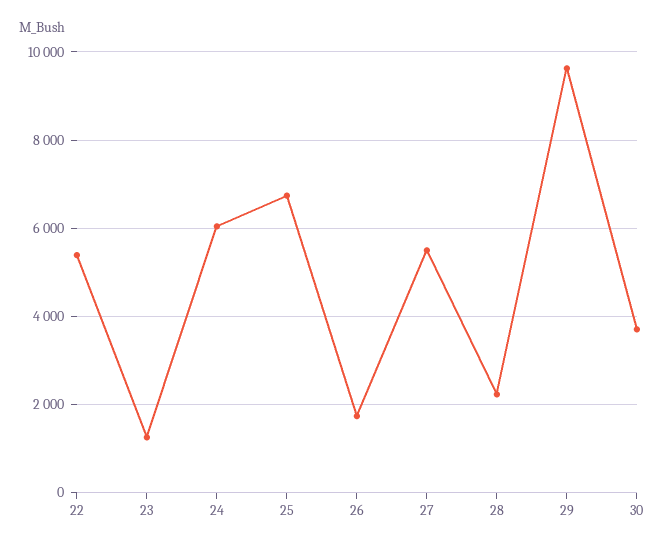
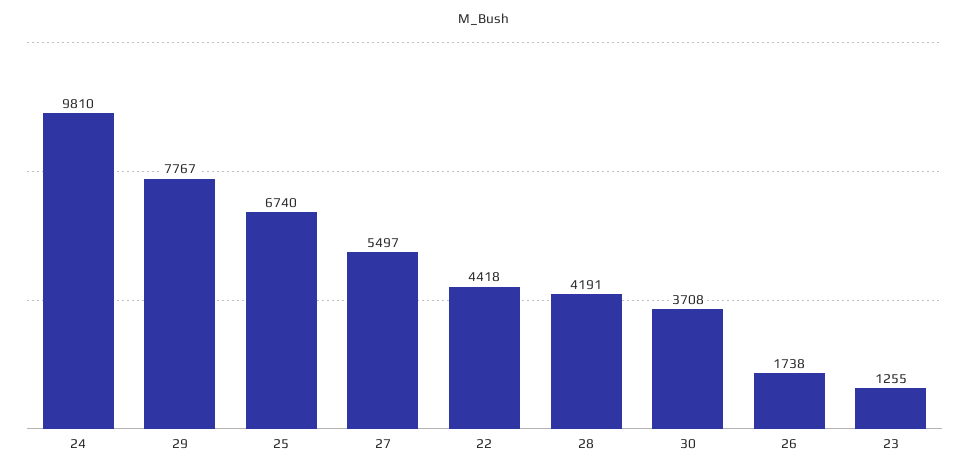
22: 5400 -> 4418
24: 6000 -> 9810
28: 2200 -> 4191
29: 9600 -> 7767

